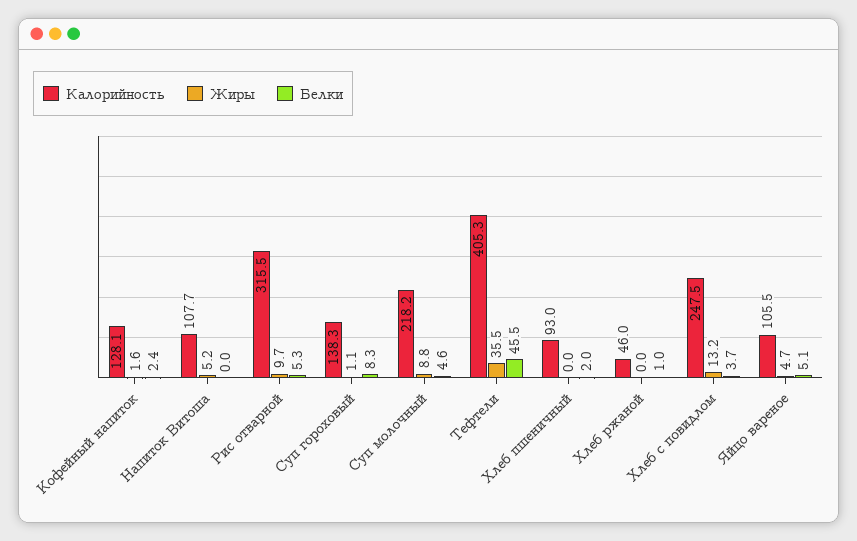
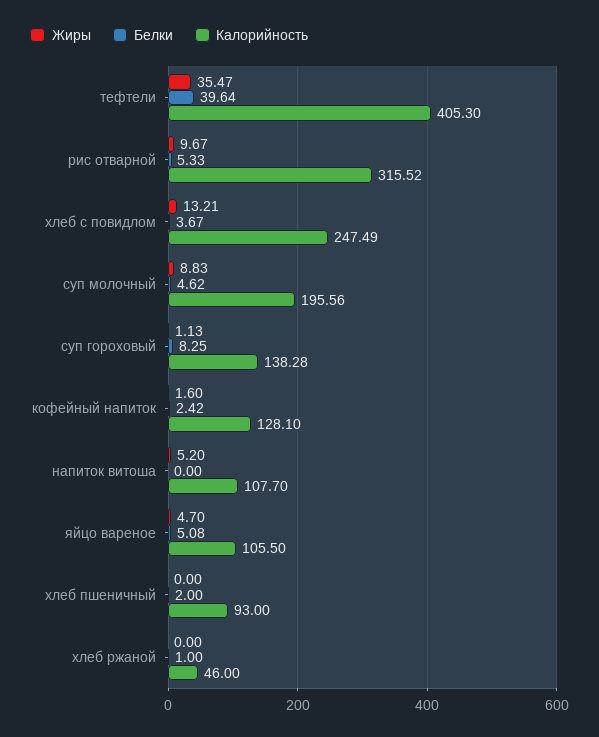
Калорийность, Суп молочный: 218.2 -> 195.56
Белки, Тефтели: 45.5 -> 39.64

